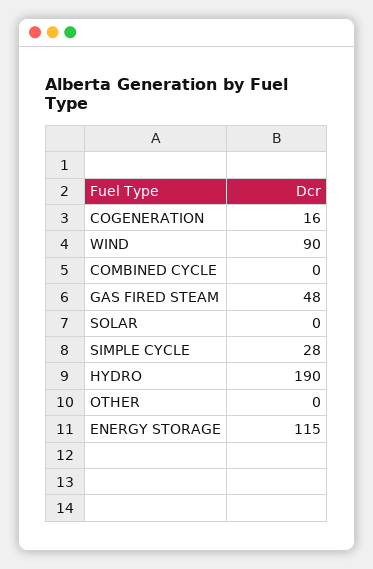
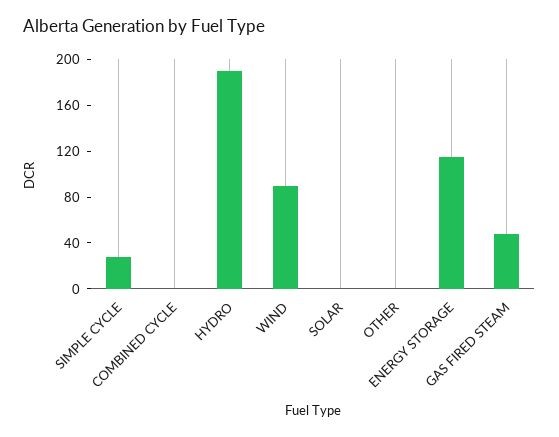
COGENERATION: 16 -> none

